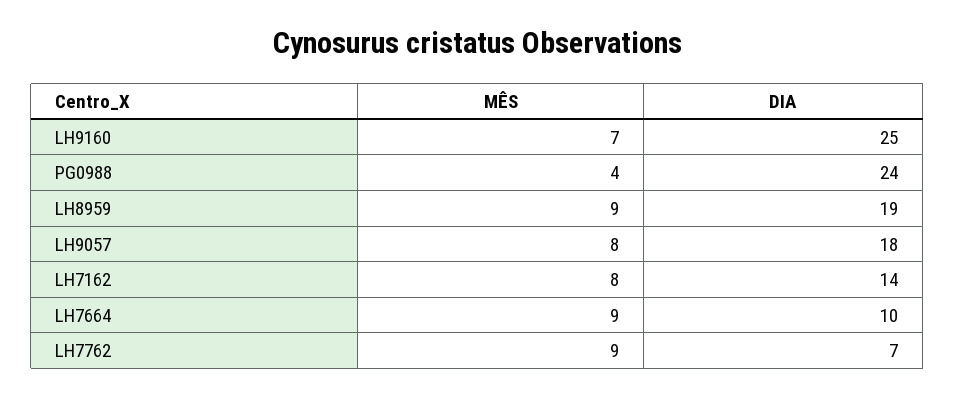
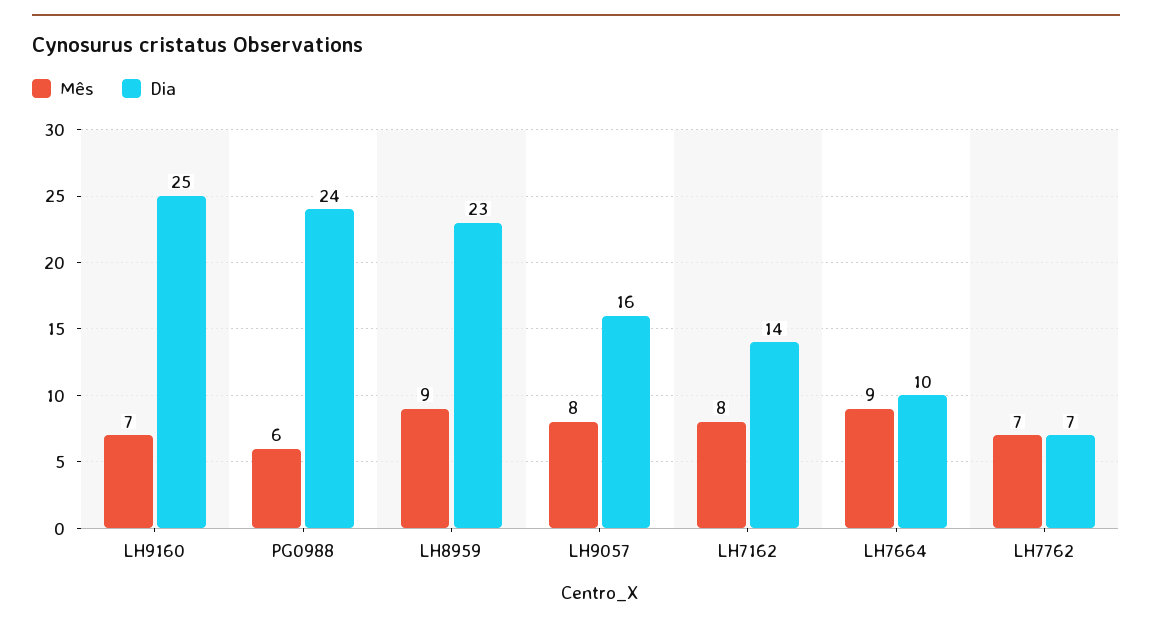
MÊS, PG0988: 4 -> 6
DIA, LH8959: 19 -> 23
DIA, LH9057: 18 -> 16
MÊS, LH7762: 9 -> 7

